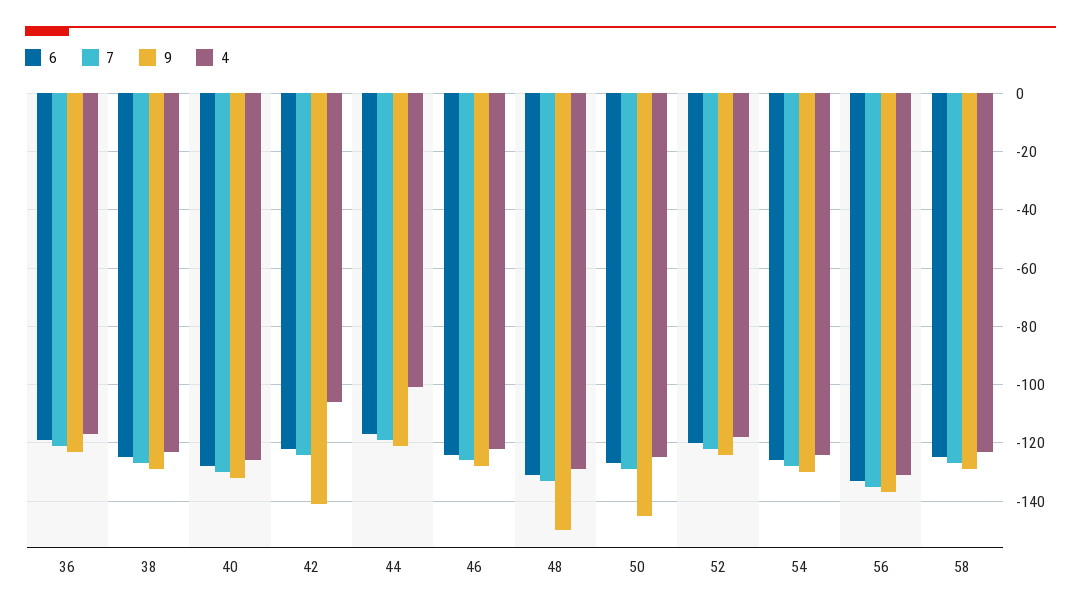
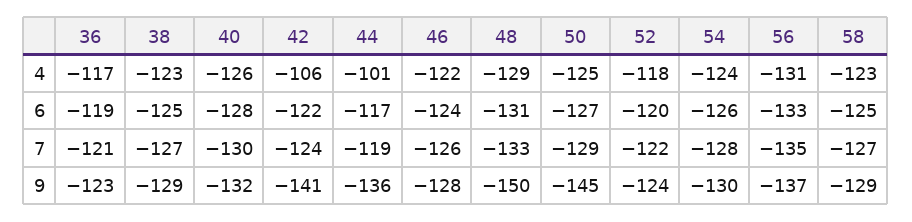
9, 44: -120 -> -136

